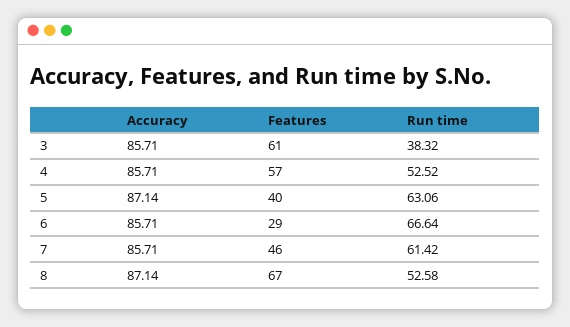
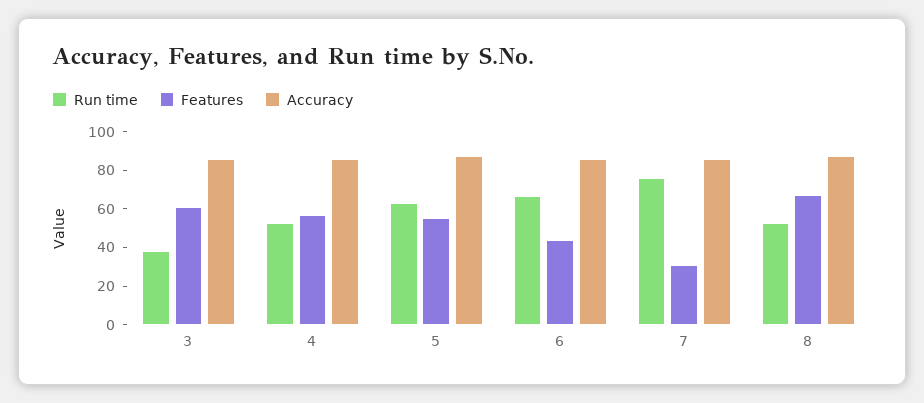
Features, 5: 40 -> 55
Features, 6: 29 -> 45
Features, 7: 46 -> 30
Run time, 7: 61.42 -> 75

